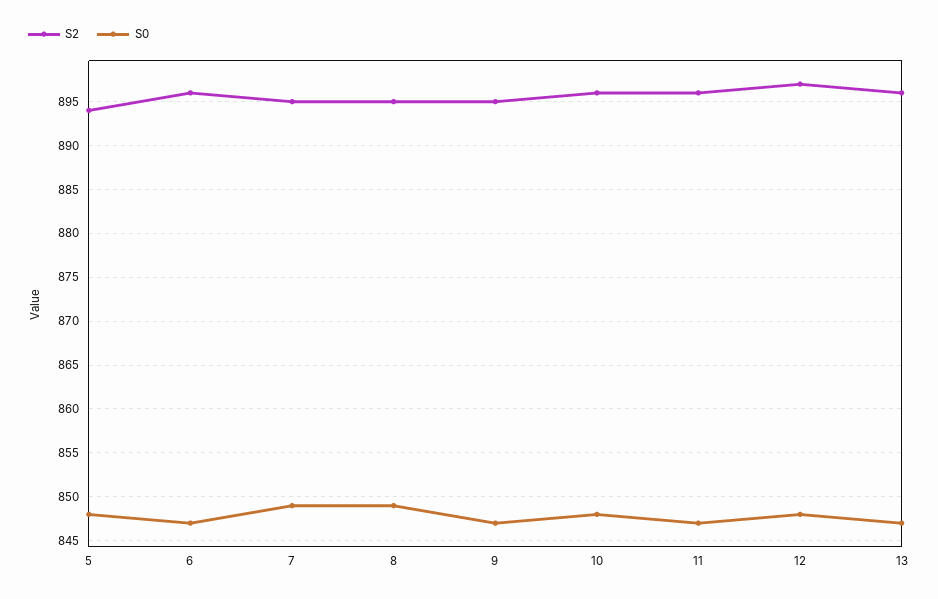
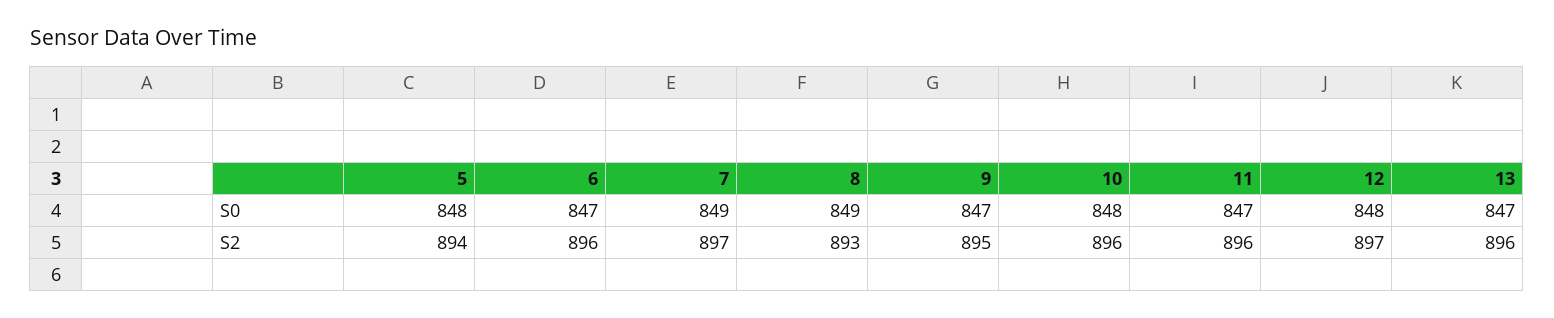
S2, 7: 895 -> 897
S2, 8: 895 -> 893

